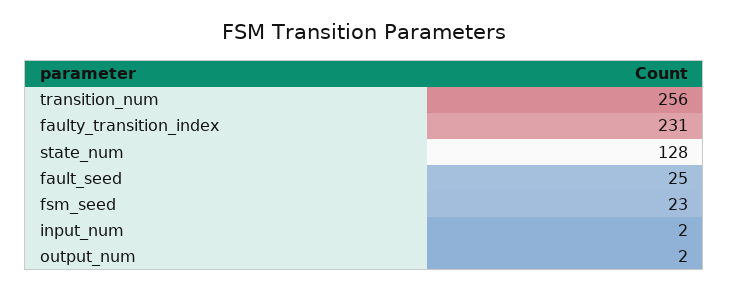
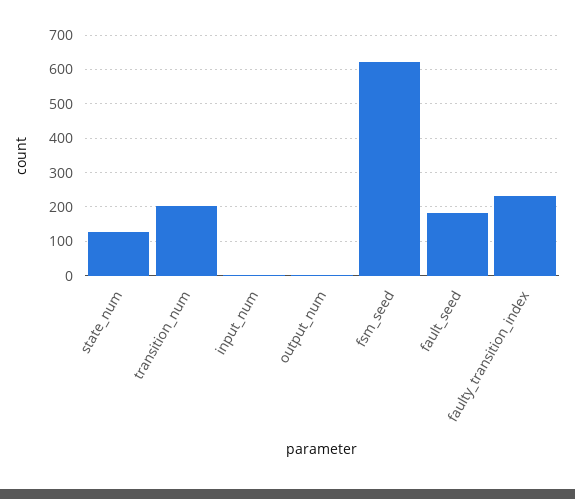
transition_num: 256 -> 200
fault_seed: 25 -> 180
fsm_seed: 23 -> 620

